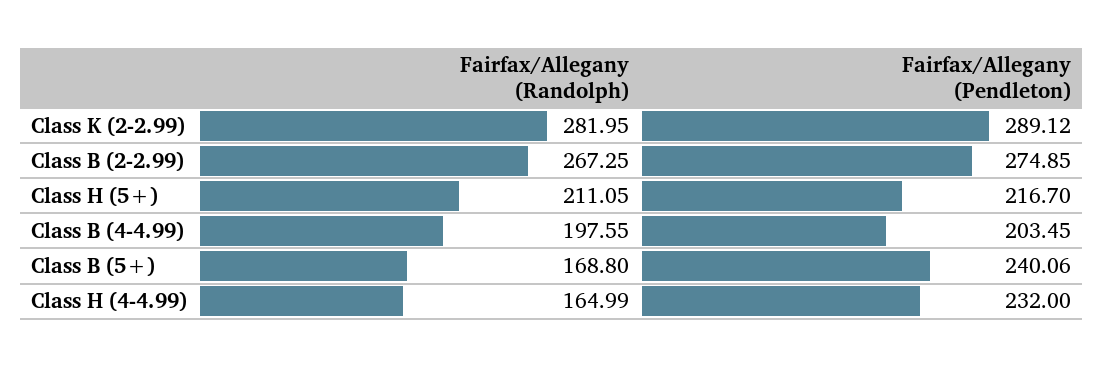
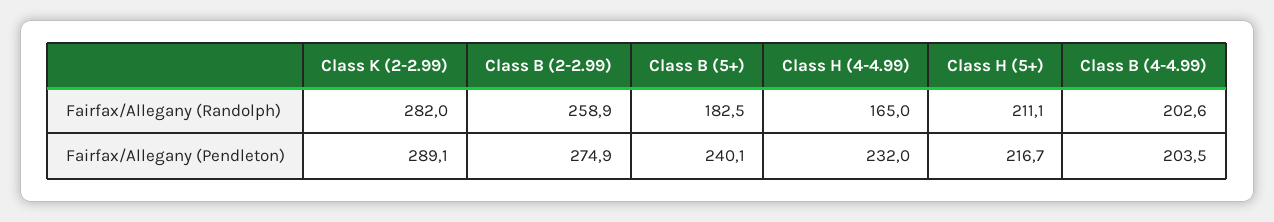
Fairfax/Allegany (Randolph), Class B (2-2.99): 267.25 -> 258.9
Fairfax/Allegany (Randolph), Class B (4-4.99): 197.55 -> 202.6
Fairfax/Allegany (Randolph), Class B (5+): 168.8 -> 182.5

